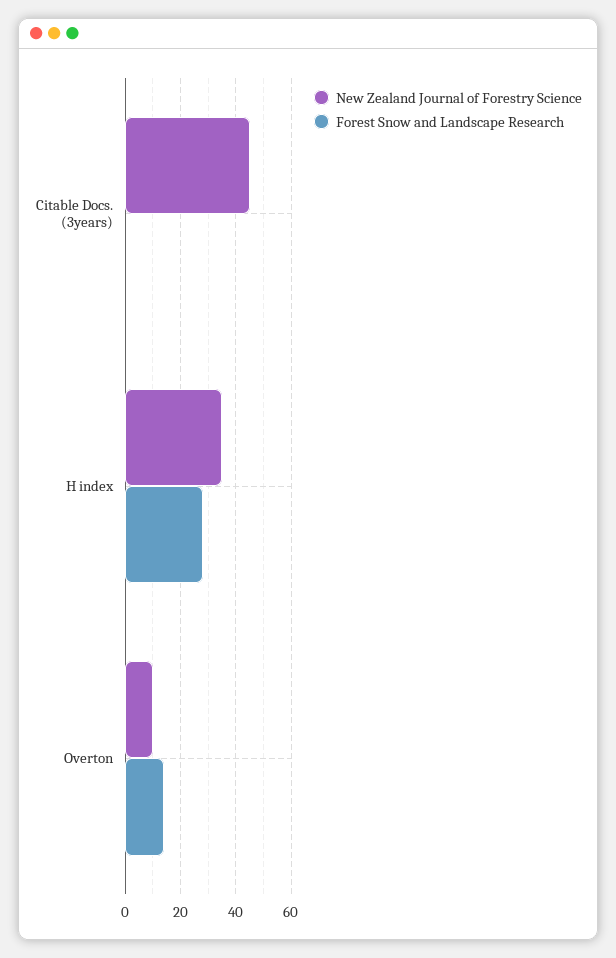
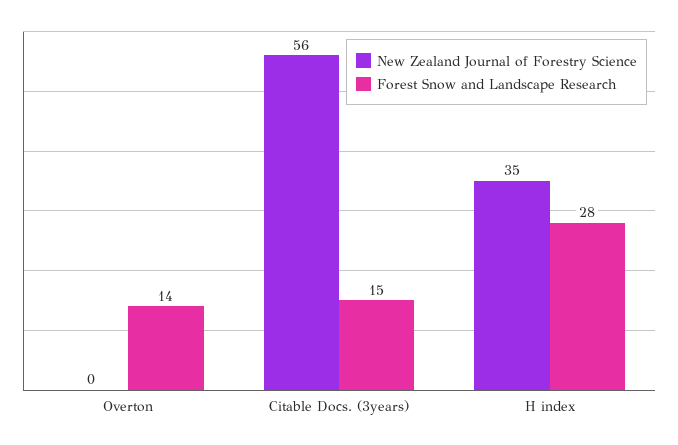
New Zealand Journal of Forestry Science, Citable Docs. (3years): 45 -> 56
Forest Snow and Landscape Research, Citable Docs. (3years): 0 -> 15
New Zealand Journal of Forestry Science, Overton: 10 -> 0

